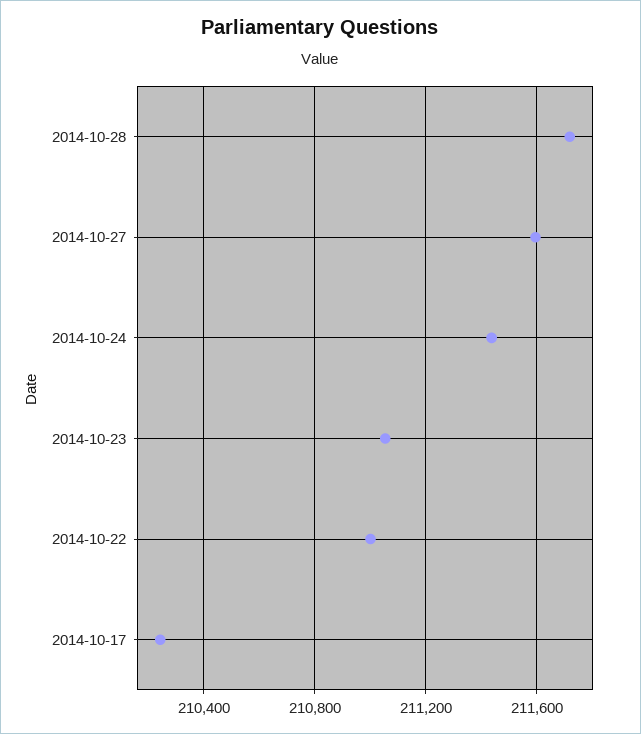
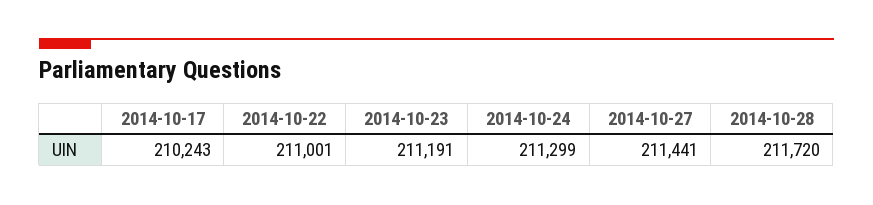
2014-10-27: 211600 -> 211441
2014-10-24: 211450 -> 211299
2014-10-23: 211050 -> 211191

